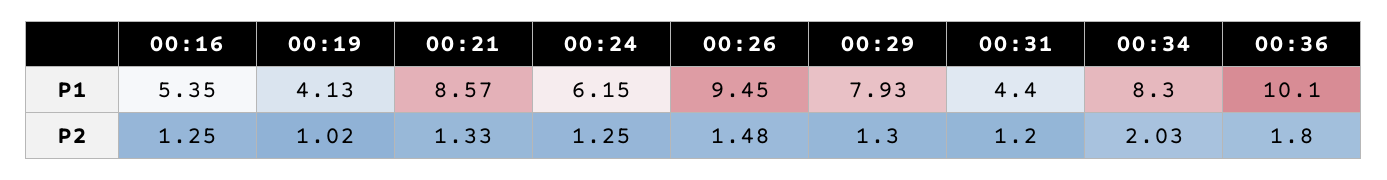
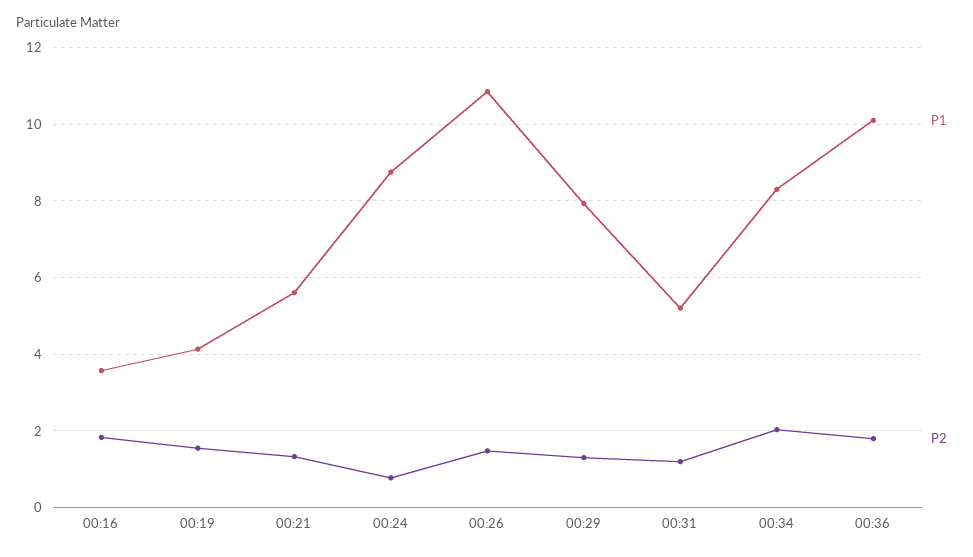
P1, 00:16: 5.35 -> 3.6
P1, 00:21: 8.57 -> 5.6
P1, 00:24: 6.15 -> 8.8
P1, 00:26: 9.45 -> 10.8
P1, 00:31: 4.4 -> 5.2
P2, 00:16: 1.25 -> 1.8
P2, 00:19: 1.02 -> 1.6
P2, 00:24: 1.25 -> 0.8

